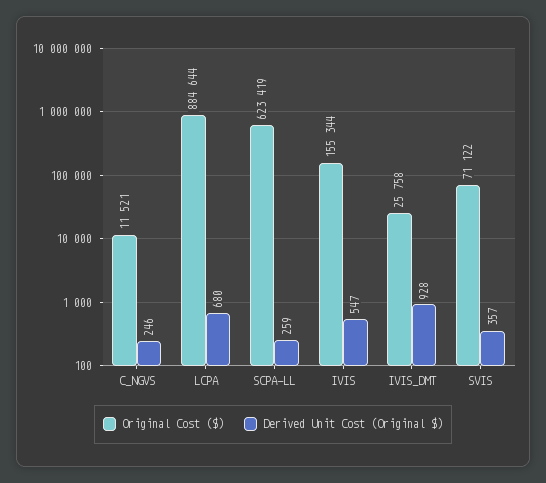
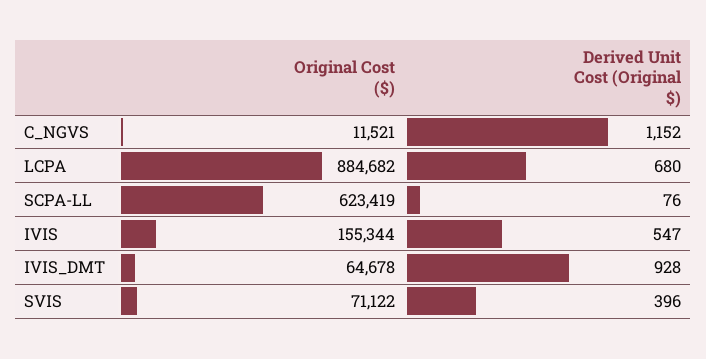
Derived Unit Cost (Original $), C_NGVS: 246 -> 1152
Original Cost ($), LCPA: 884644 -> 884682
Derived Unit Cost (Original $), SCPA-LL: 259 -> 76
Original Cost ($), IVIS_DMT: 25758 -> 64678
Derived Unit Cost (Original $), SVIS: 357 -> 396

